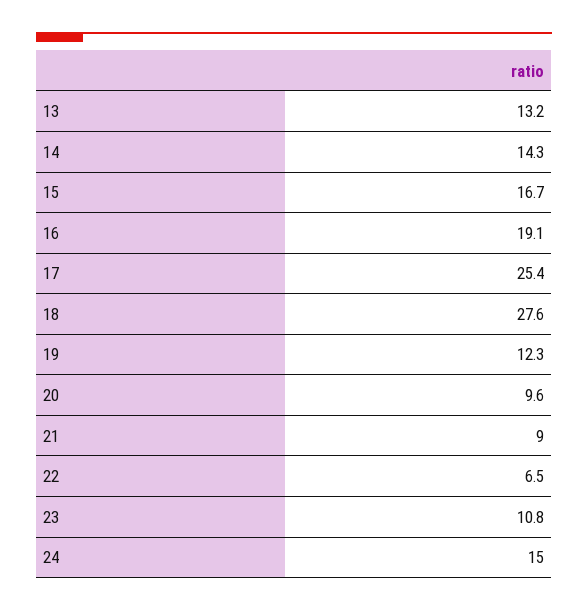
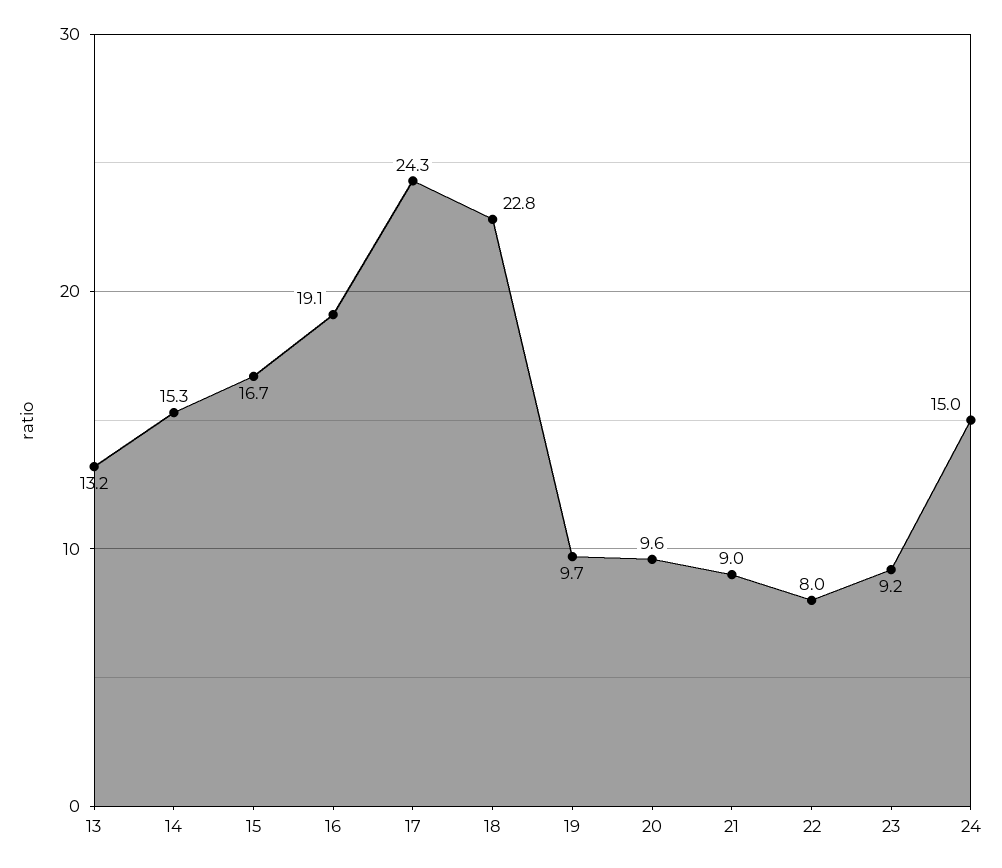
14: 14.3 -> 15.3
17: 25.4 -> 24.3
18: 27.6 -> 22.8
19: 12.3 -> 9.7
22: 6.5 -> 8
23: 10.8 -> 9.2

